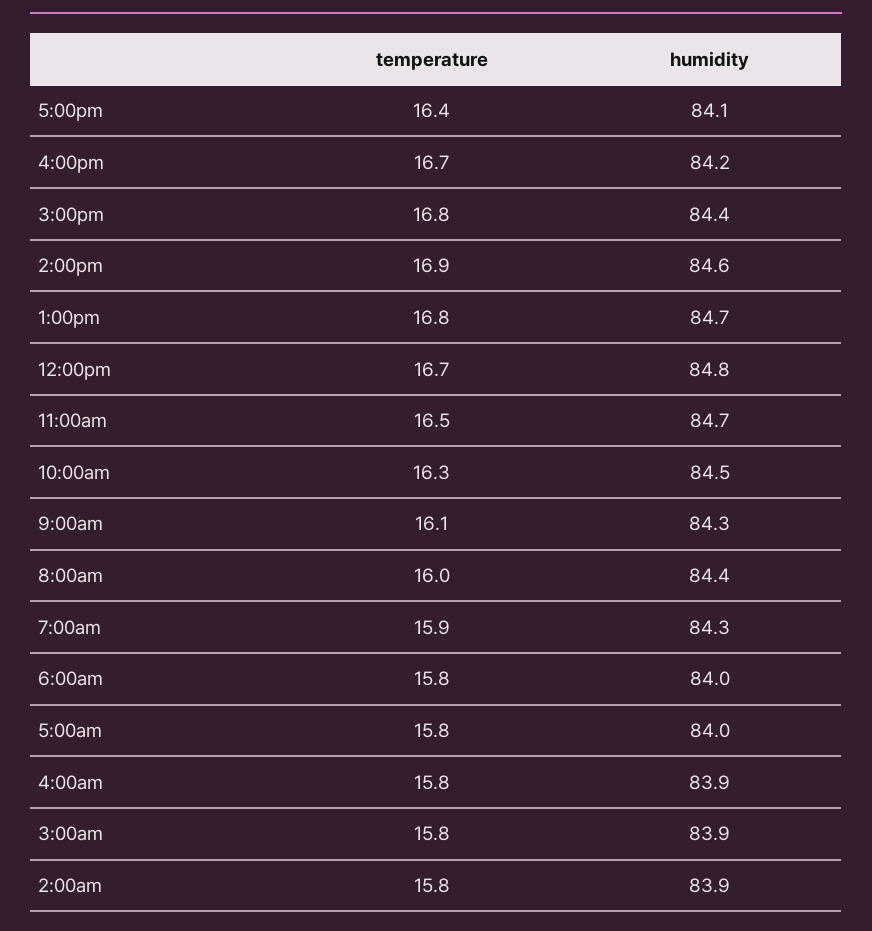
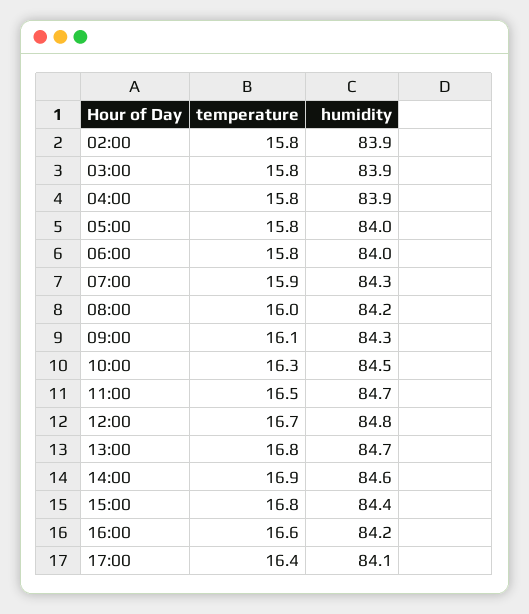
temperature, 4:00pm: 16.7 -> 16.6
humidity, 8:00am: 84.4 -> 84.2

